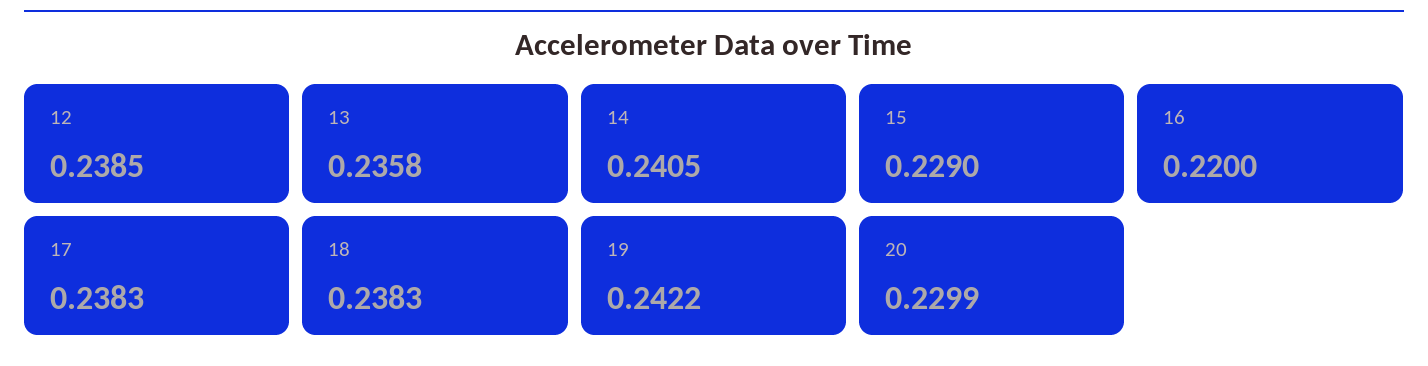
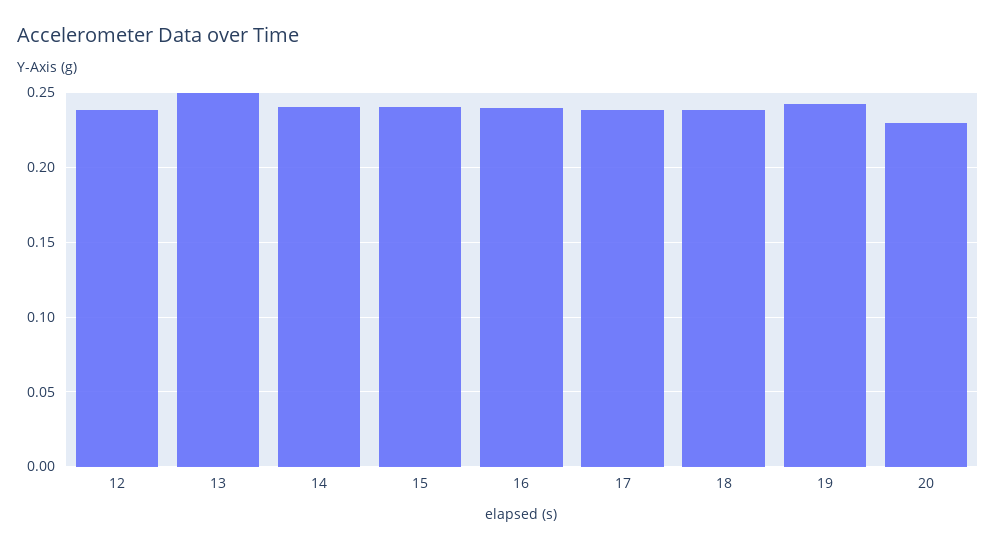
13: 0.2358 -> 0.25
15: 0.229 -> 0.24
16: 0.22 -> 0.24

